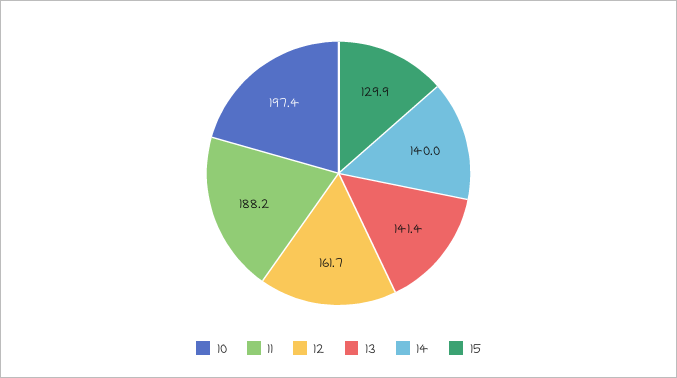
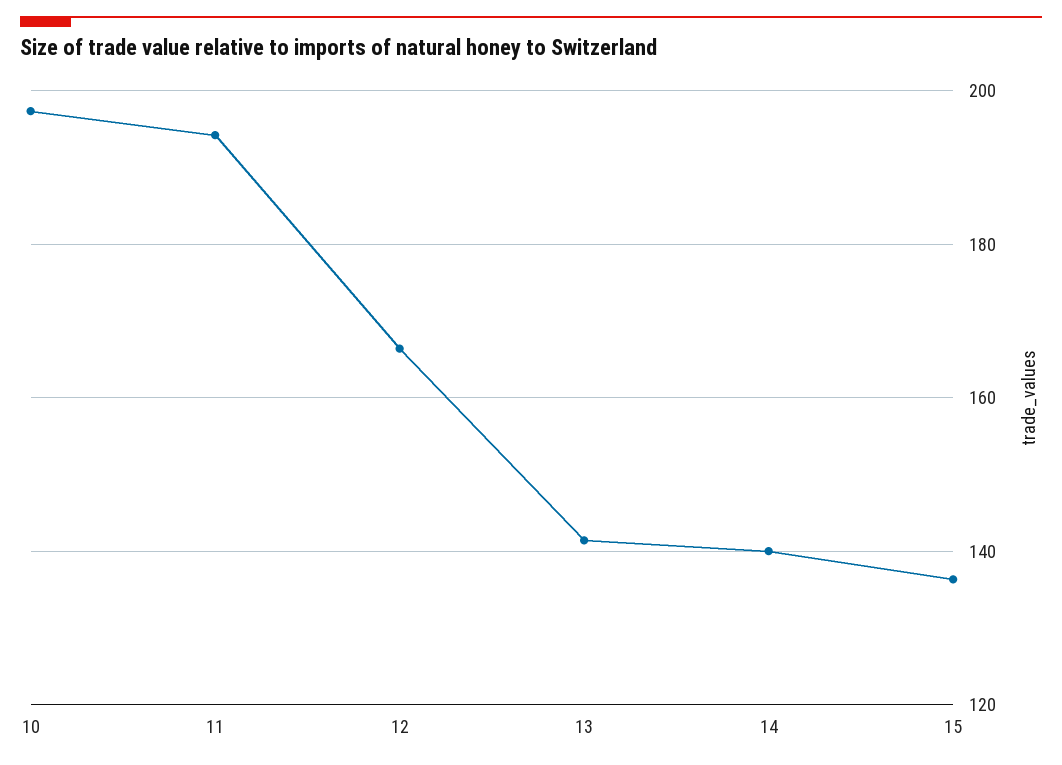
11: 188.2 -> 194
12: 161.7 -> 166
15: 129.9 -> 136

